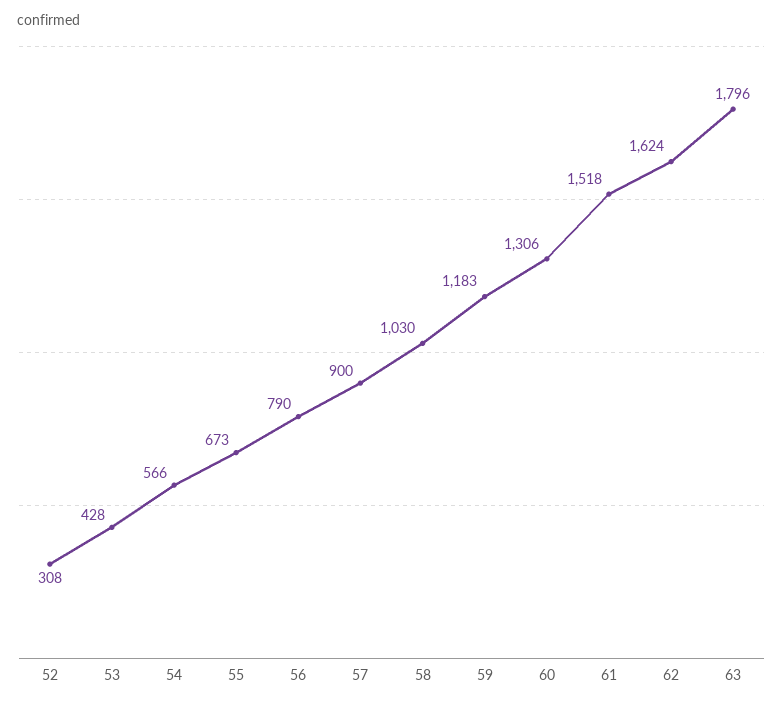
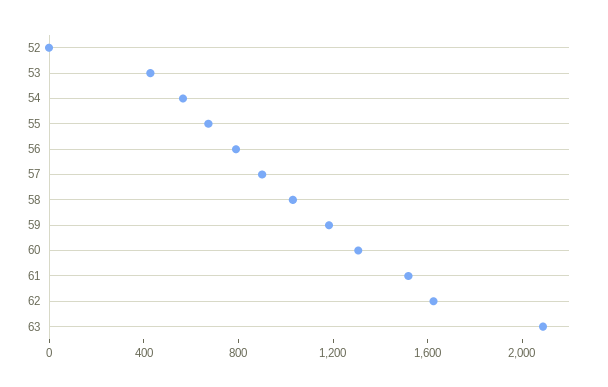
52: 308 -> 0
63: 1796 -> 2100

